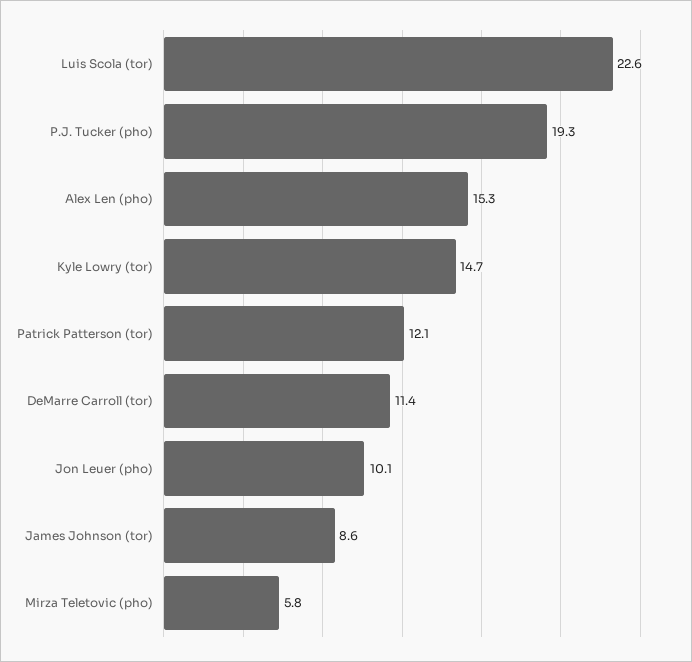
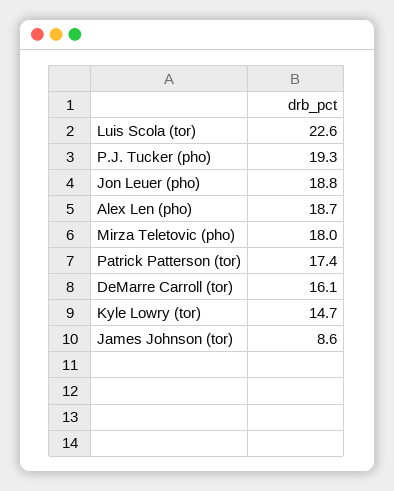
Alex Len (pho): 15.3 -> 18.7
Patrick Patterson (tor): 12.1 -> 17.4
DeMarre Carroll (tor): 11.4 -> 16.1
Jon Leuer (pho): 10.1 -> 18.8
Mirza Teletovic (pho): 5.8 -> 18

